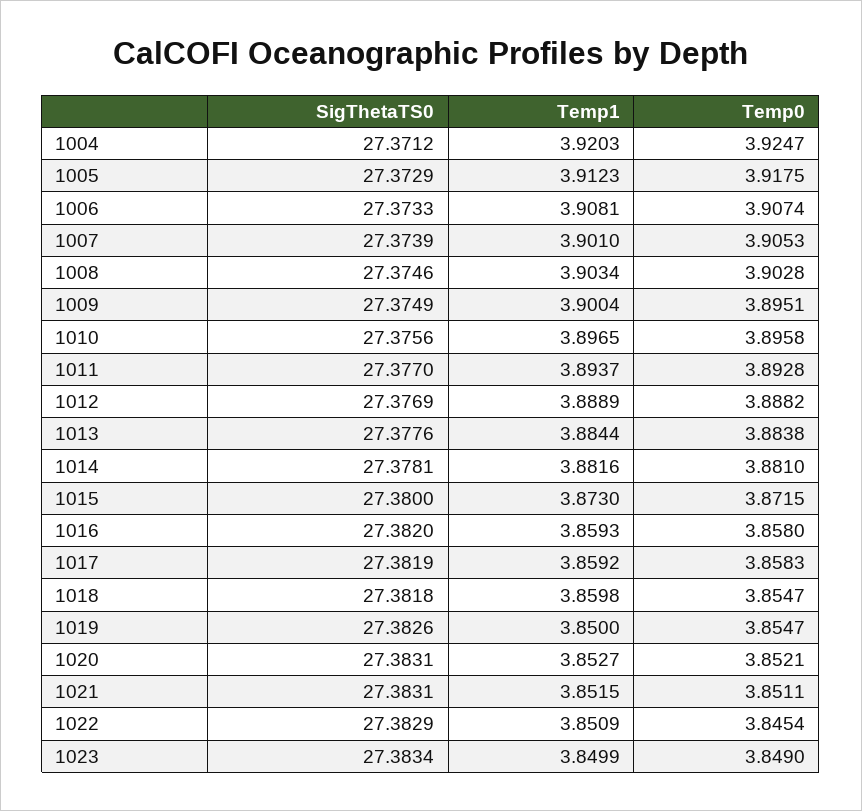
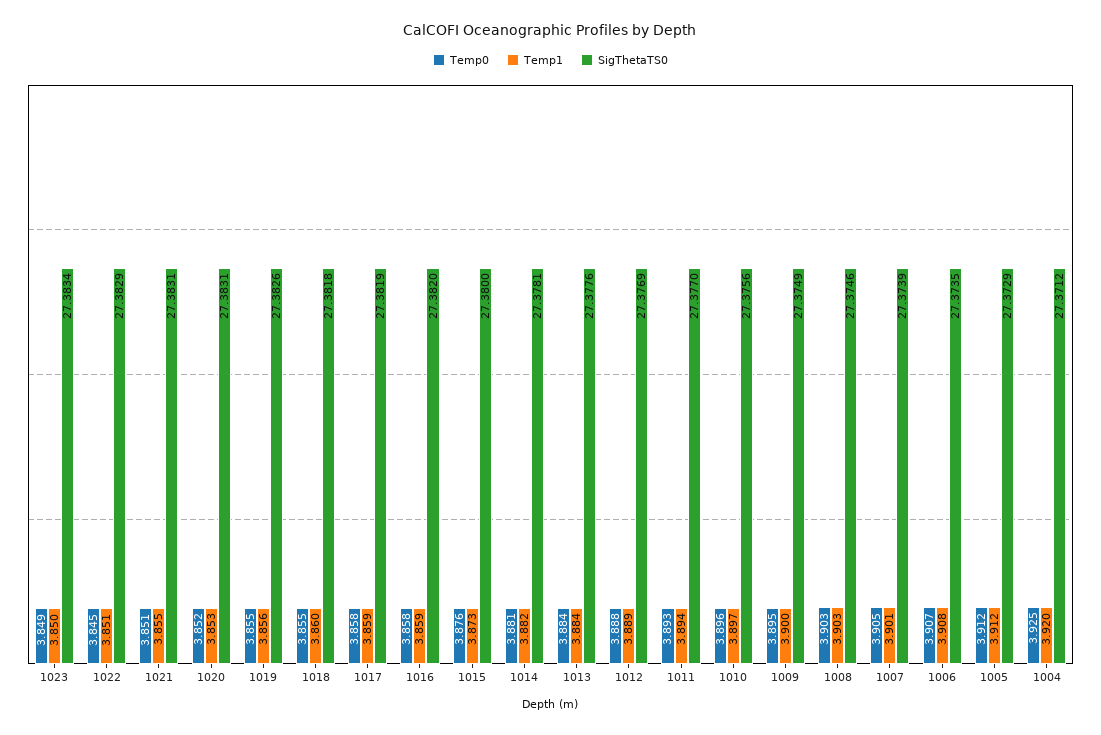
Temp0, 1005: 3.9175 -> 3.912
SigThetaTS0, 1006: 27.3733 -> 27.3735
Temp0, 1015: 3.8715 -> 3.876
Temp1, 1019: 3.85 -> 3.856
Temp1, 1021: 3.8515 -> 3.855

